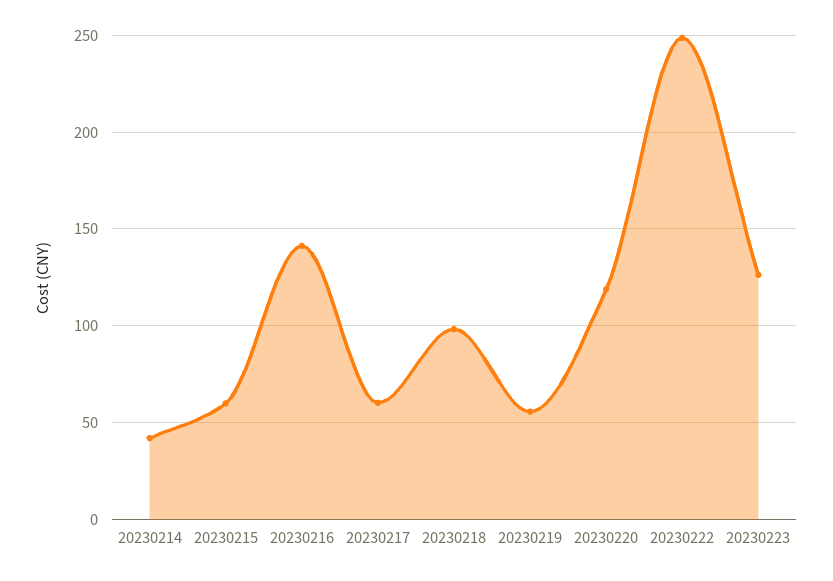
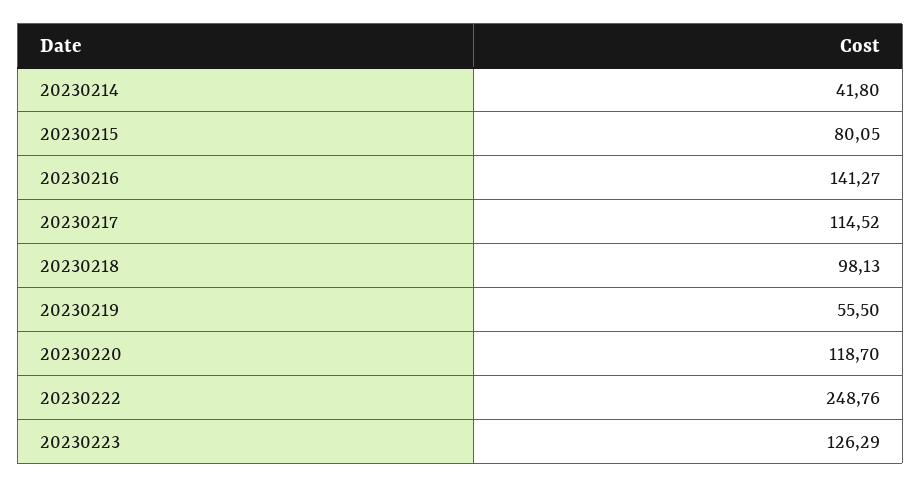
20230215: 60 -> 80.05
20230217: 60 -> 114.52

